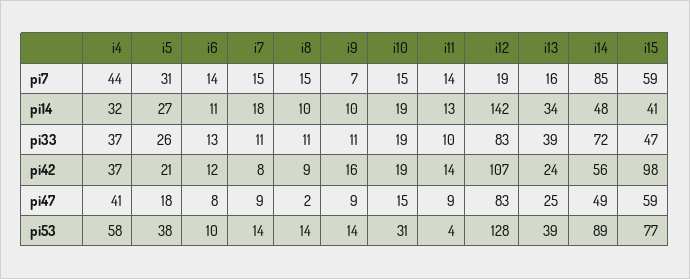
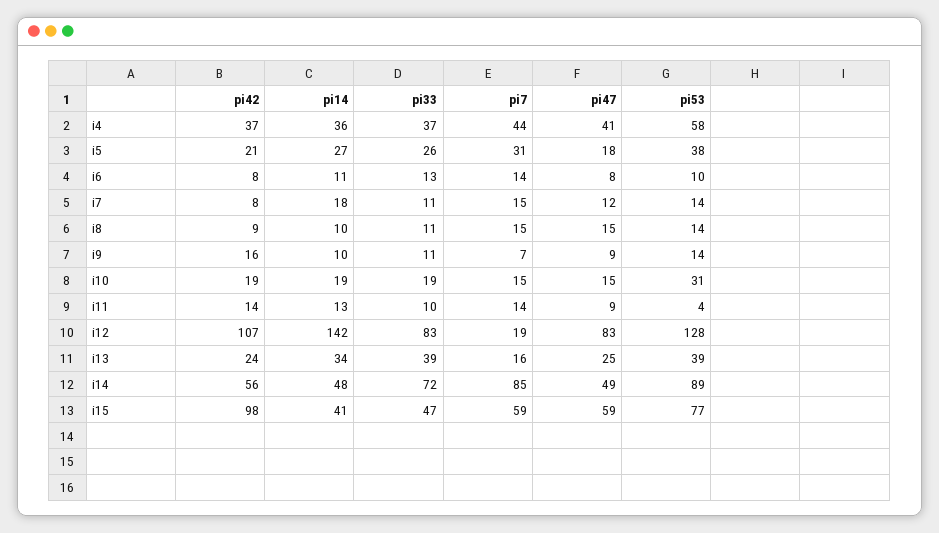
i4, pi14: 32 -> 36
i6, pi42: 12 -> 8
i7, pi47: 9 -> 12
i8, pi47: 2 -> 15

